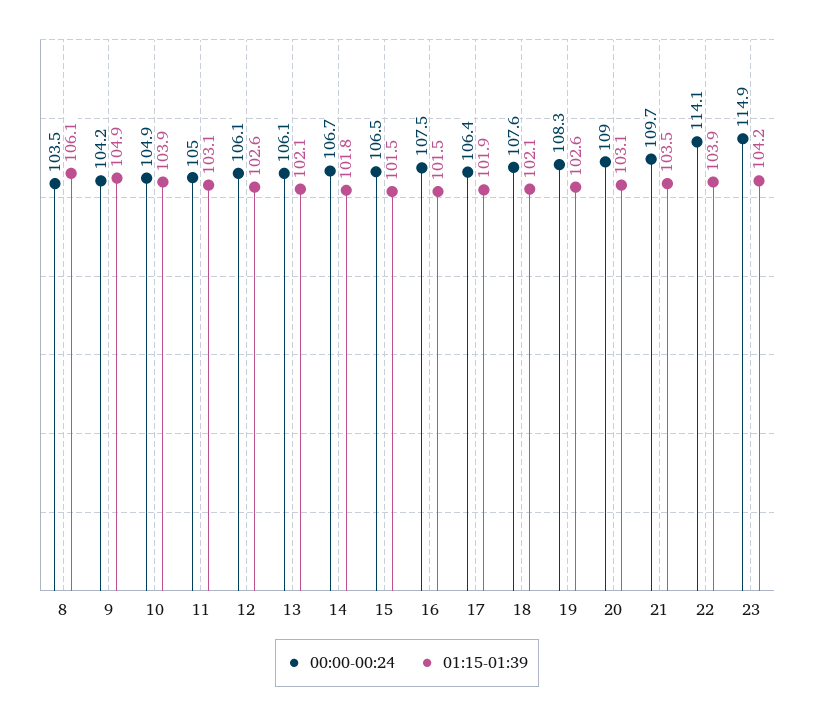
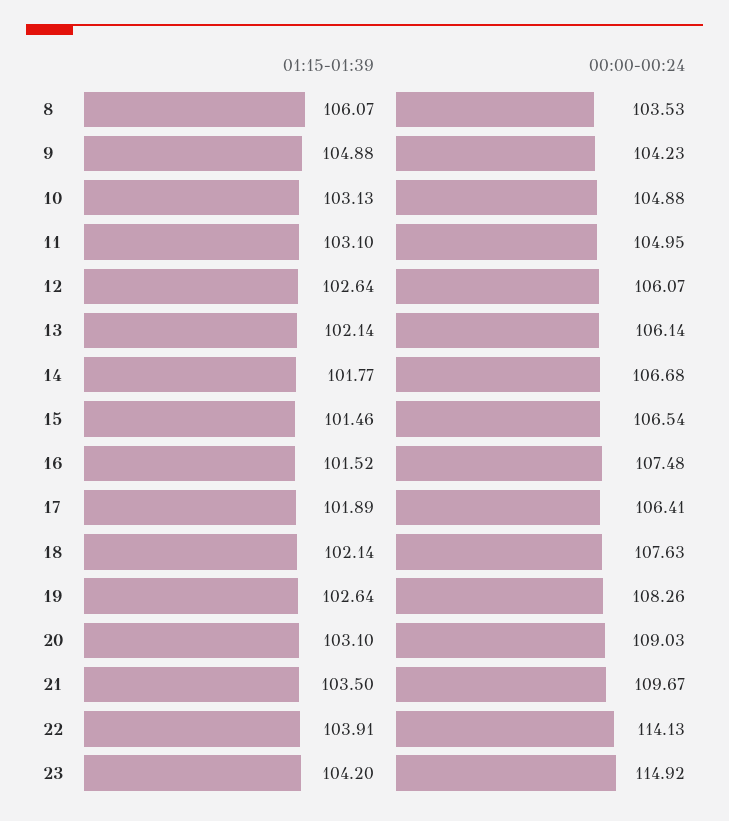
01:15-01:39, 10: 103.9 -> 103.13

